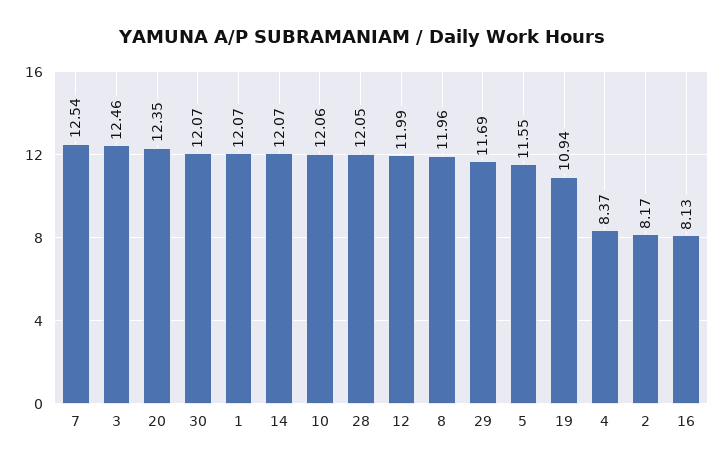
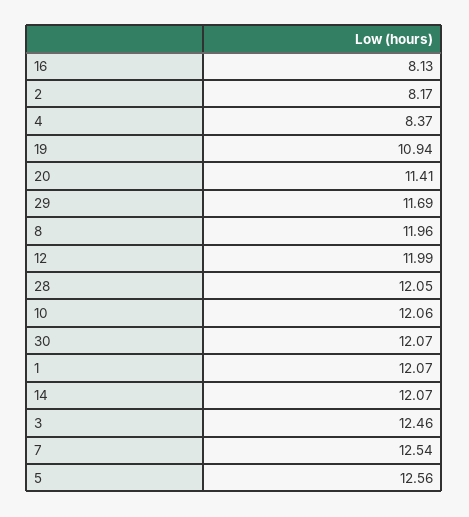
20: 12.35 -> 11.41
5: 11.55 -> 12.56

